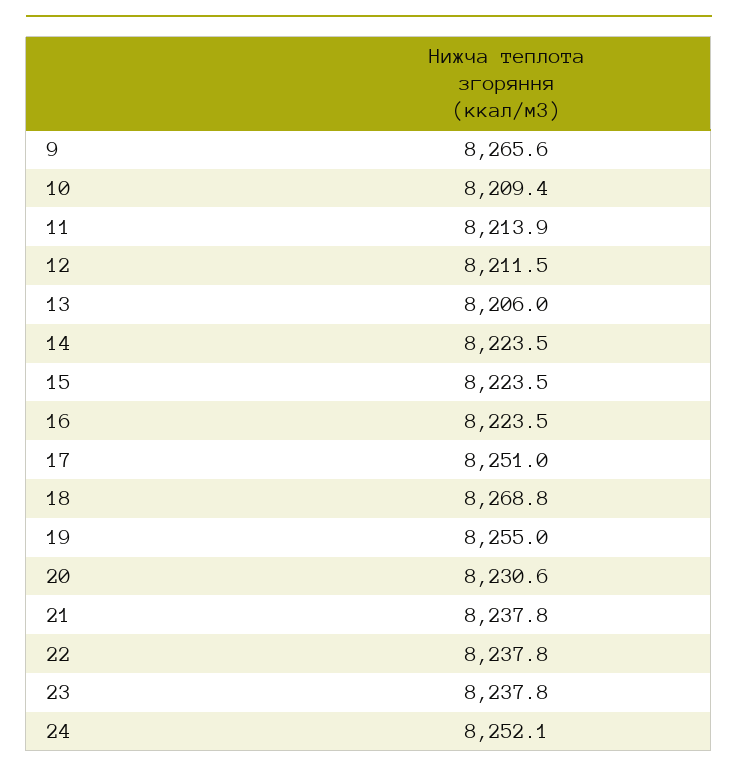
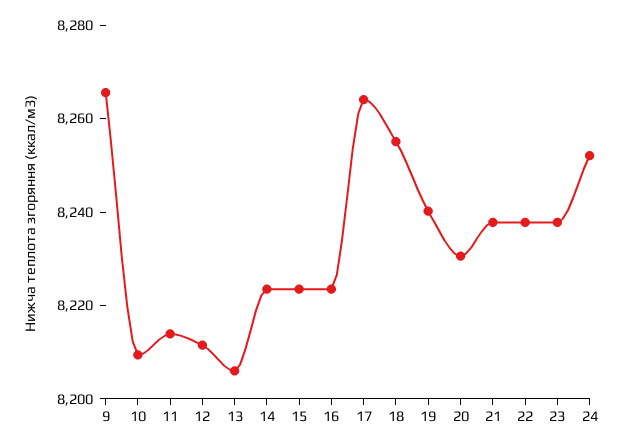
17: 8251 -> 8265
18: 8268.8 -> 8255
19: 8255 -> 8240

